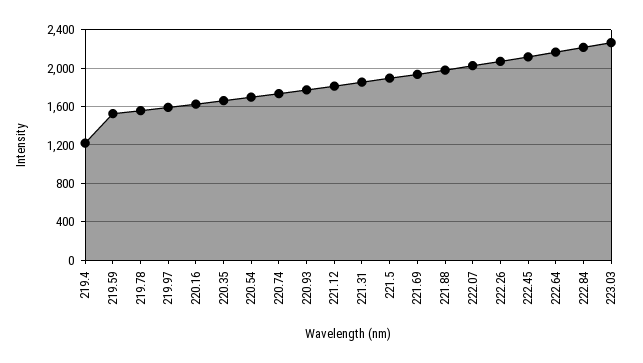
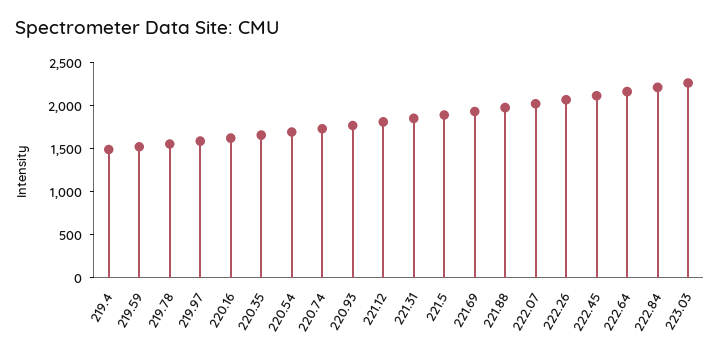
219.4: 1200 -> 1500

